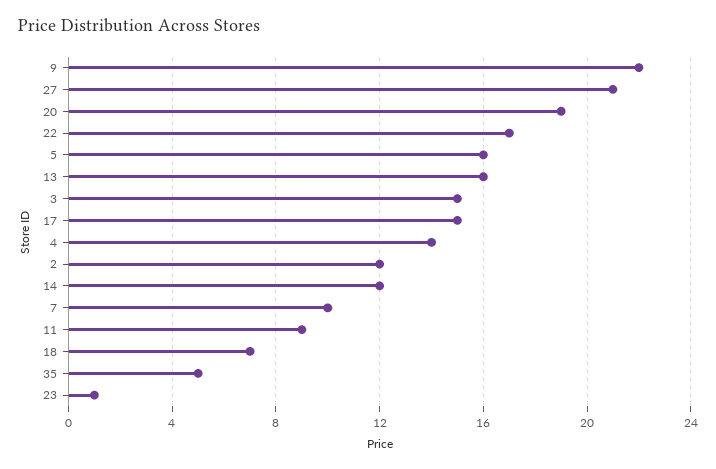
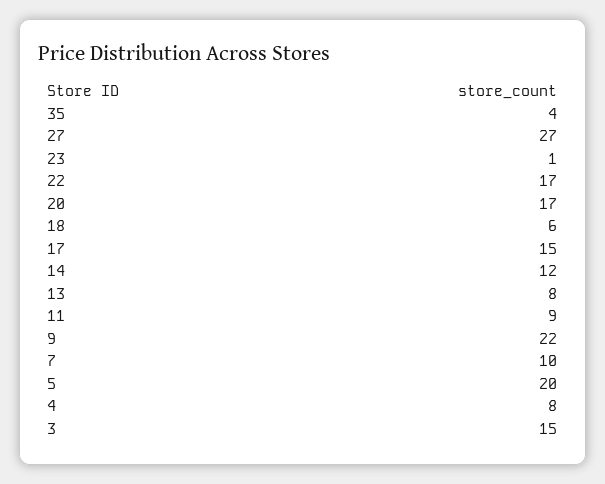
27: 21 -> 27
20: 19 -> 17
5: 16 -> 20
13: 16 -> 8
4: 14 -> 8
2: 12 -> none
18: 7 -> 6
35: 5 -> 4

